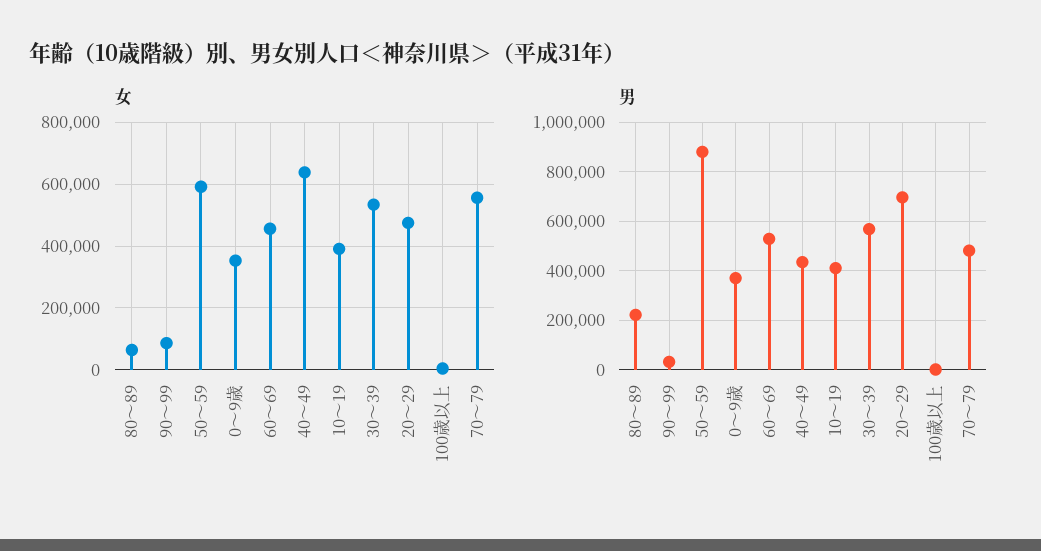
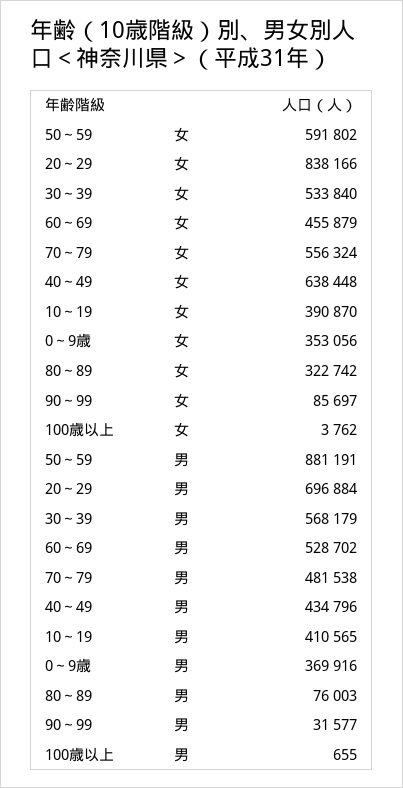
女, 80～89: 60000 -> 322742
女, 20～29: 480000 -> 838166
男, 80～89: 225000 -> 76003

